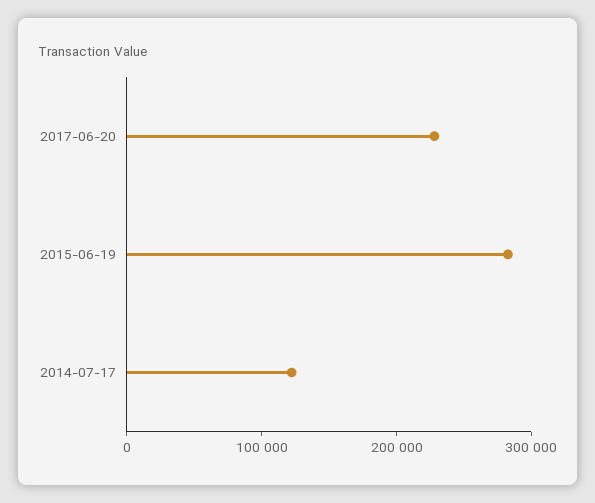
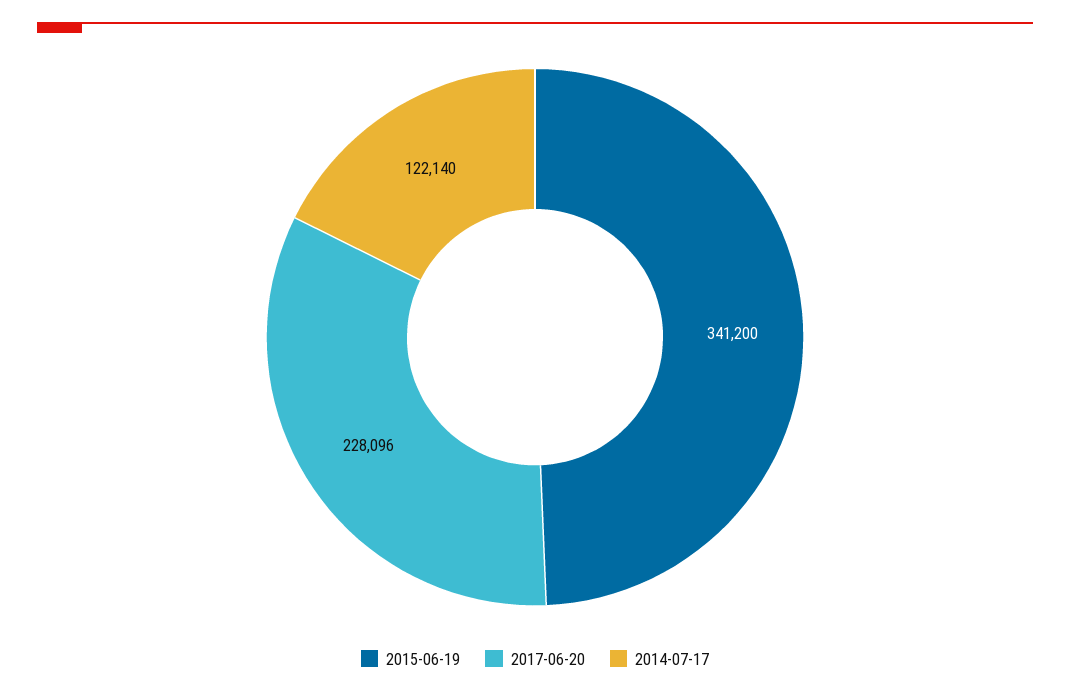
2015-06-19: 280000 -> 341200

